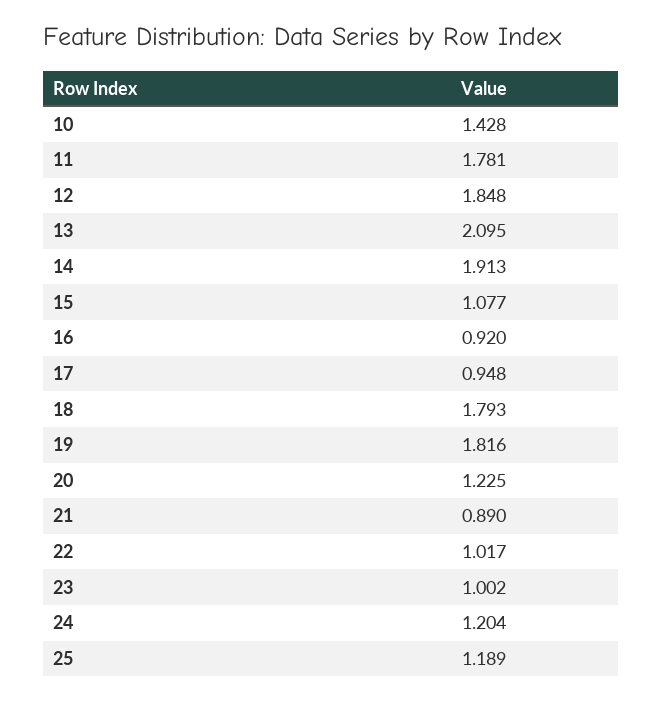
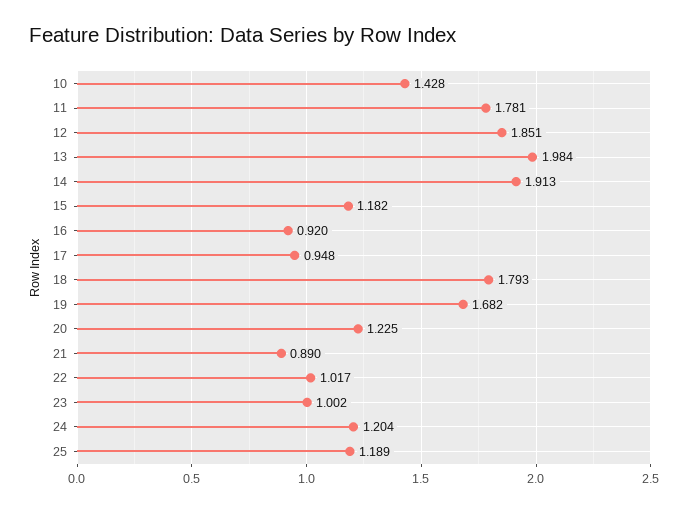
12: 1.848 -> 1.851
13: 2.095 -> 1.984
15: 1.077 -> 1.182
19: 1.816 -> 1.682

